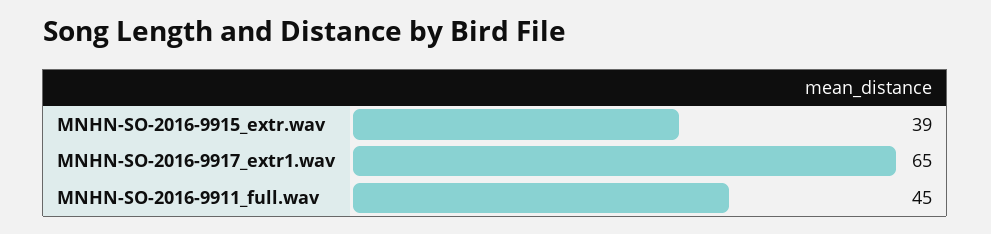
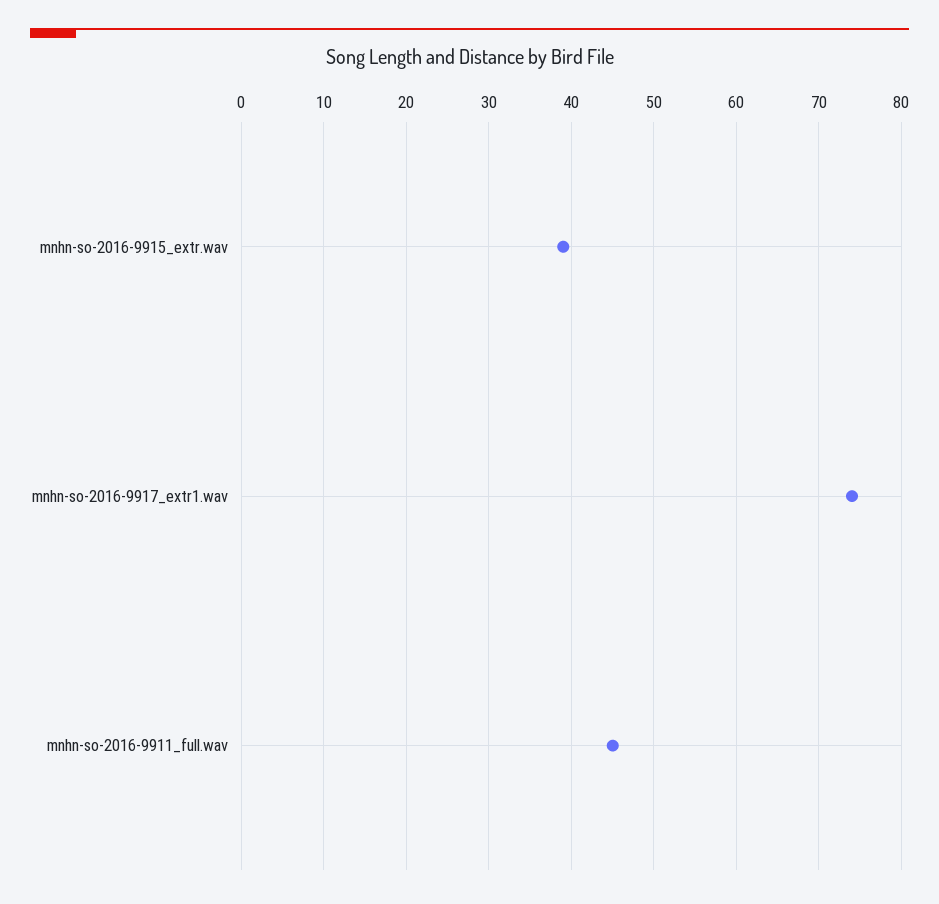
MNHN-SO-2016-9917_extr1.wav: 65 -> 74

